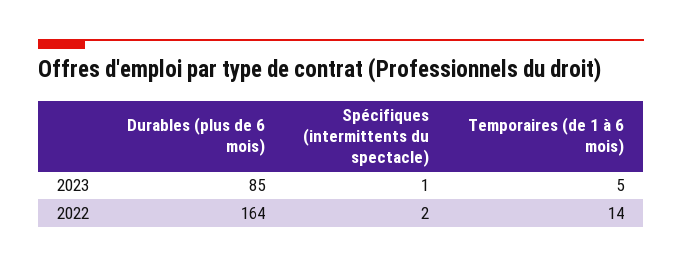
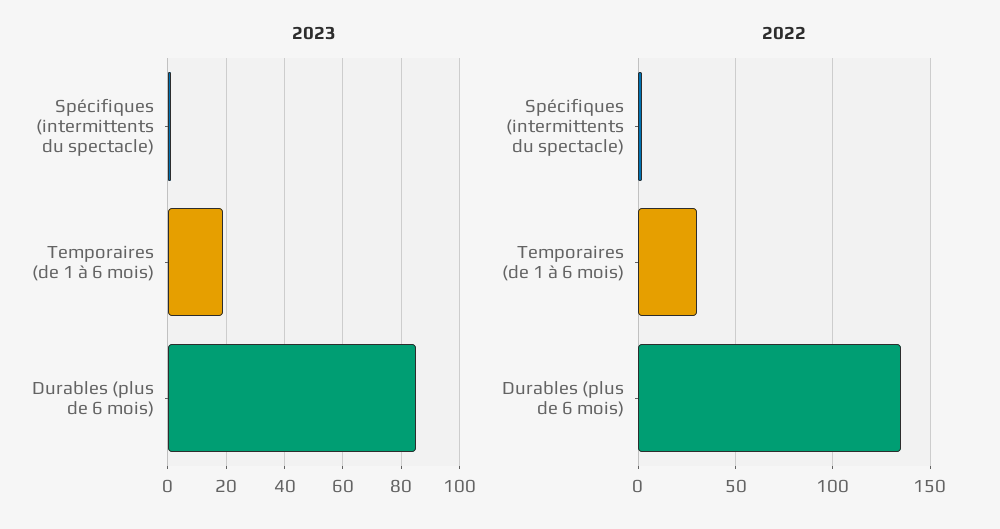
2023, Temporaires (de 1 à 6 mois): 5 -> 20
2022, Durables (plus de 6 mois): 164 -> 135
2022, Temporaires (de 1 à 6 mois): 14 -> 30

